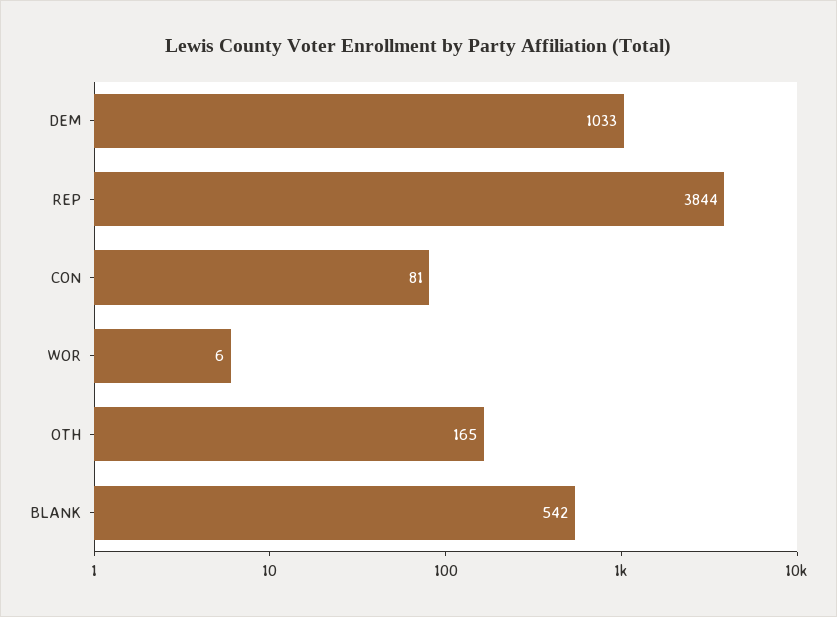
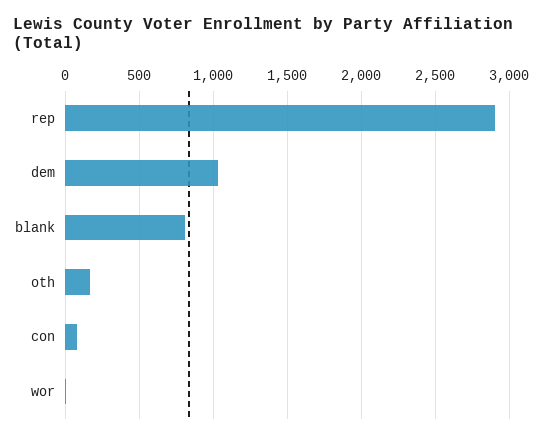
REP: 3844 -> 2900
BLANK: 542 -> 800

